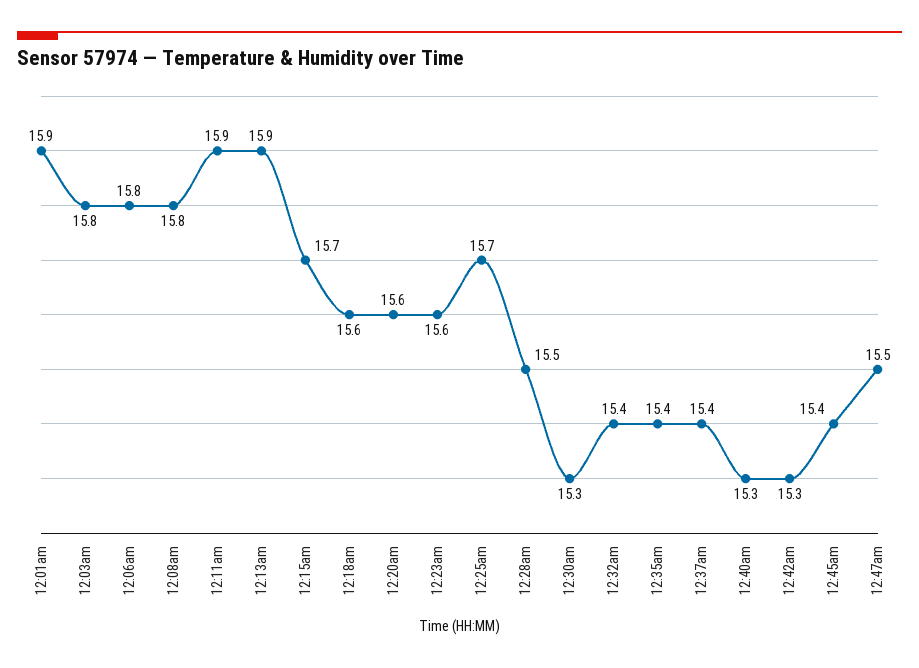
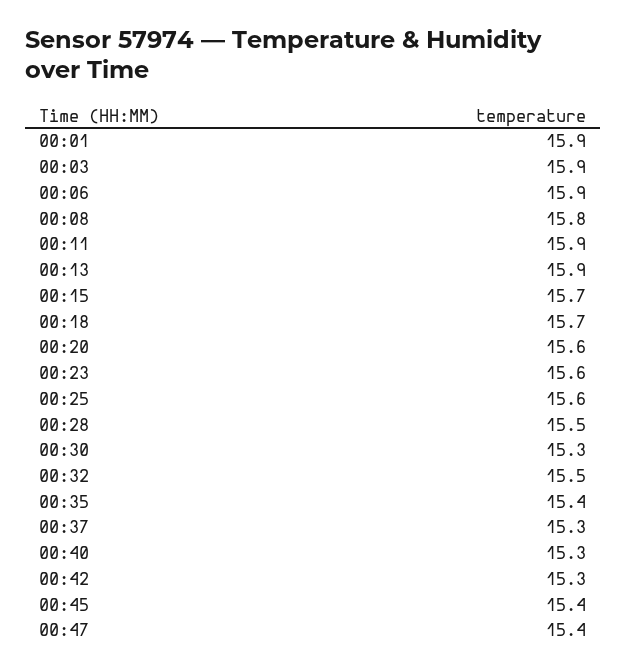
12:03am: 15.8 -> 15.9
12:06am: 15.8 -> 15.9
12:18am: 15.6 -> 15.7
12:25am: 15.7 -> 15.6
12:32am: 15.4 -> 15.5
12:37am: 15.4 -> 15.3
12:47am: 15.5 -> 15.4

